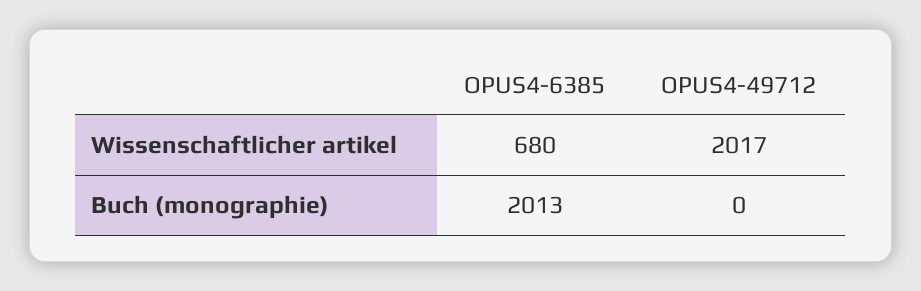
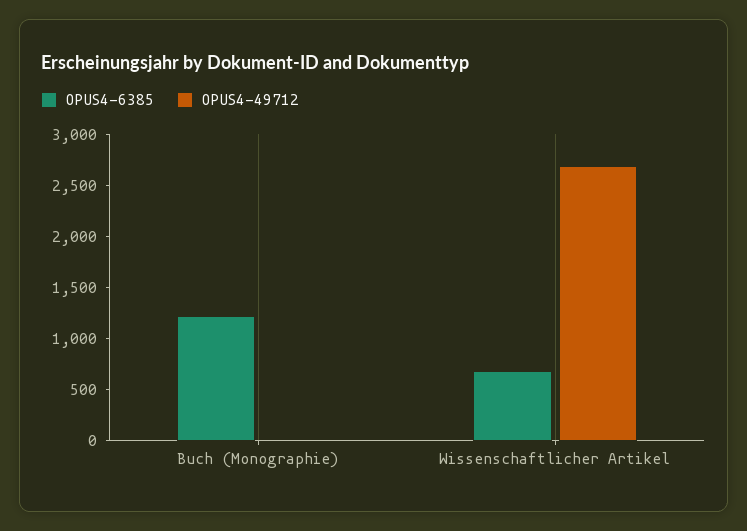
OPUS4-49712, Wissenschaftlicher artikel: 2017 -> 2700
OPUS4-6385, Buch (monographie): 2013 -> 1200

